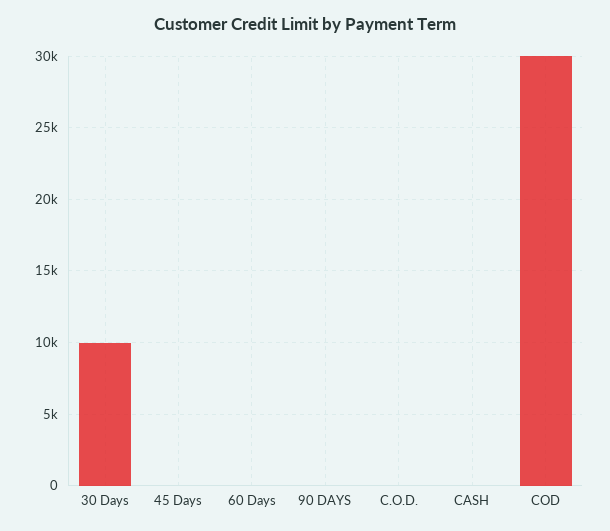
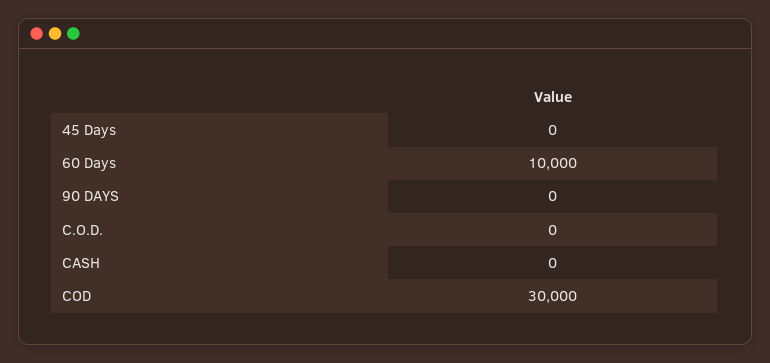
30 Days: 10000 -> none
60 Days: 0 -> 10000

